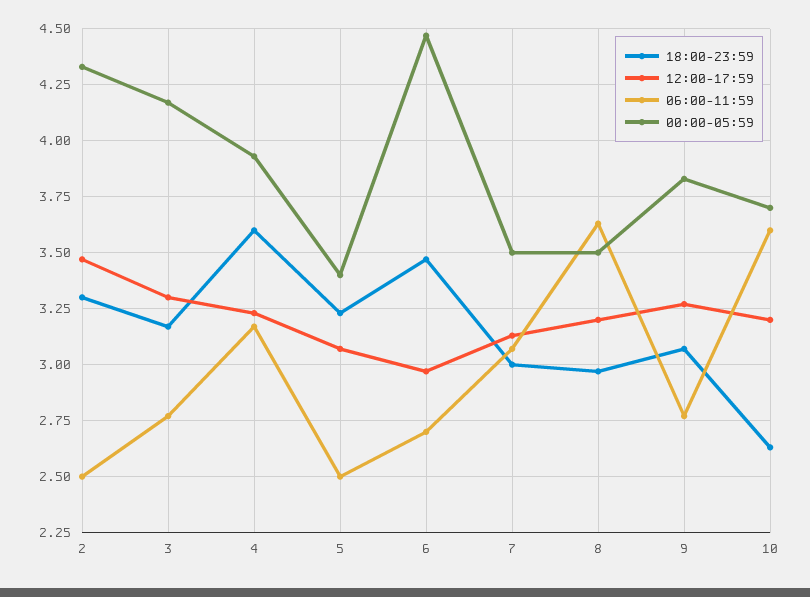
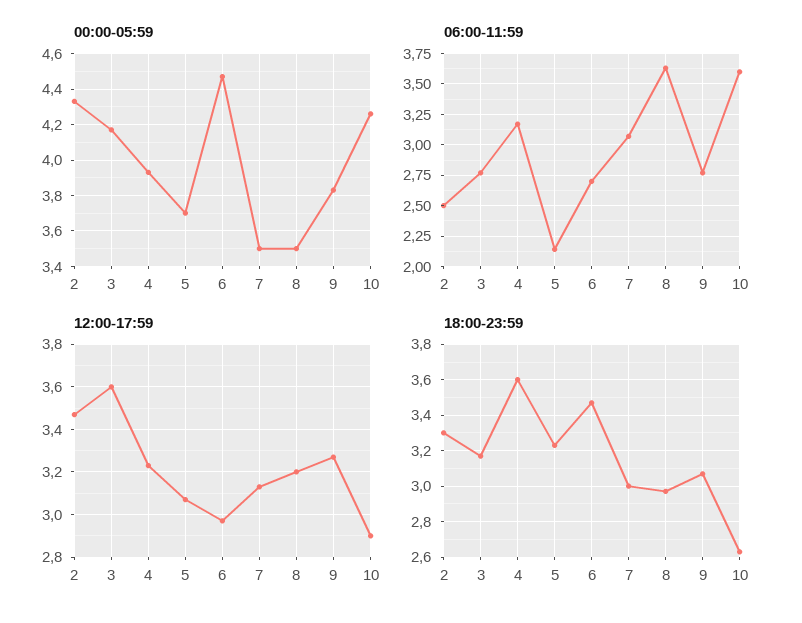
12:00-17:59, 3: 3.3 -> 3.6
06:00-11:59, 5: 2.5 -> 2.15
00:00-05:59, 5: 3.4 -> 3.7
12:00-17:59, 10: 3.2 -> 2.9
00:00-05:59, 10: 3.7 -> 4.25

